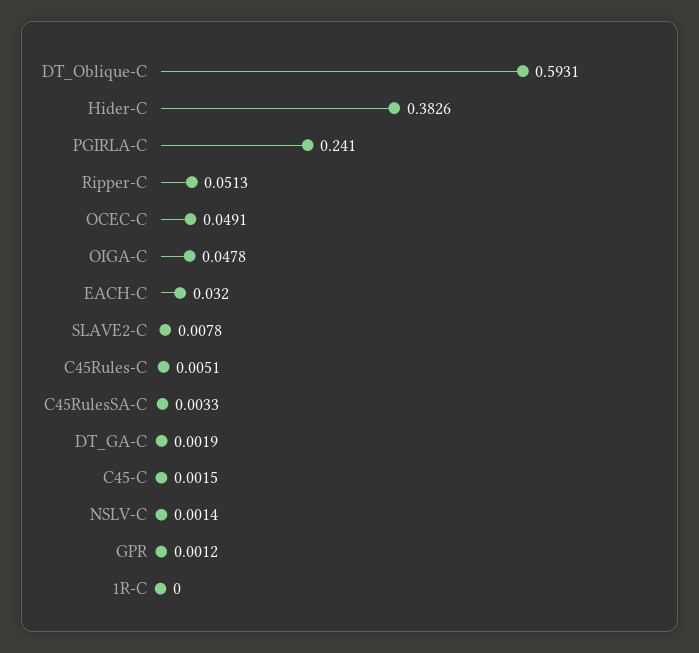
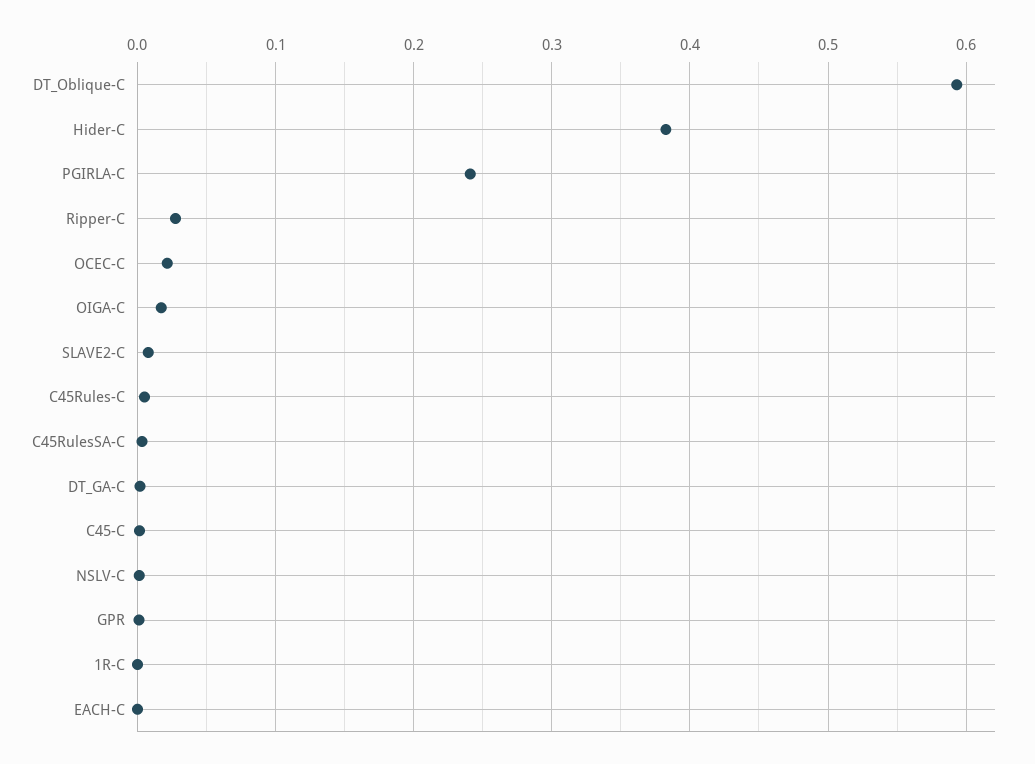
Ripper-C: 0.0513 -> 0.03
OCEC-C: 0.0491 -> 0.02
OIGA-C: 0.0478 -> 0.02
EACH-C: 0.032 -> 0

